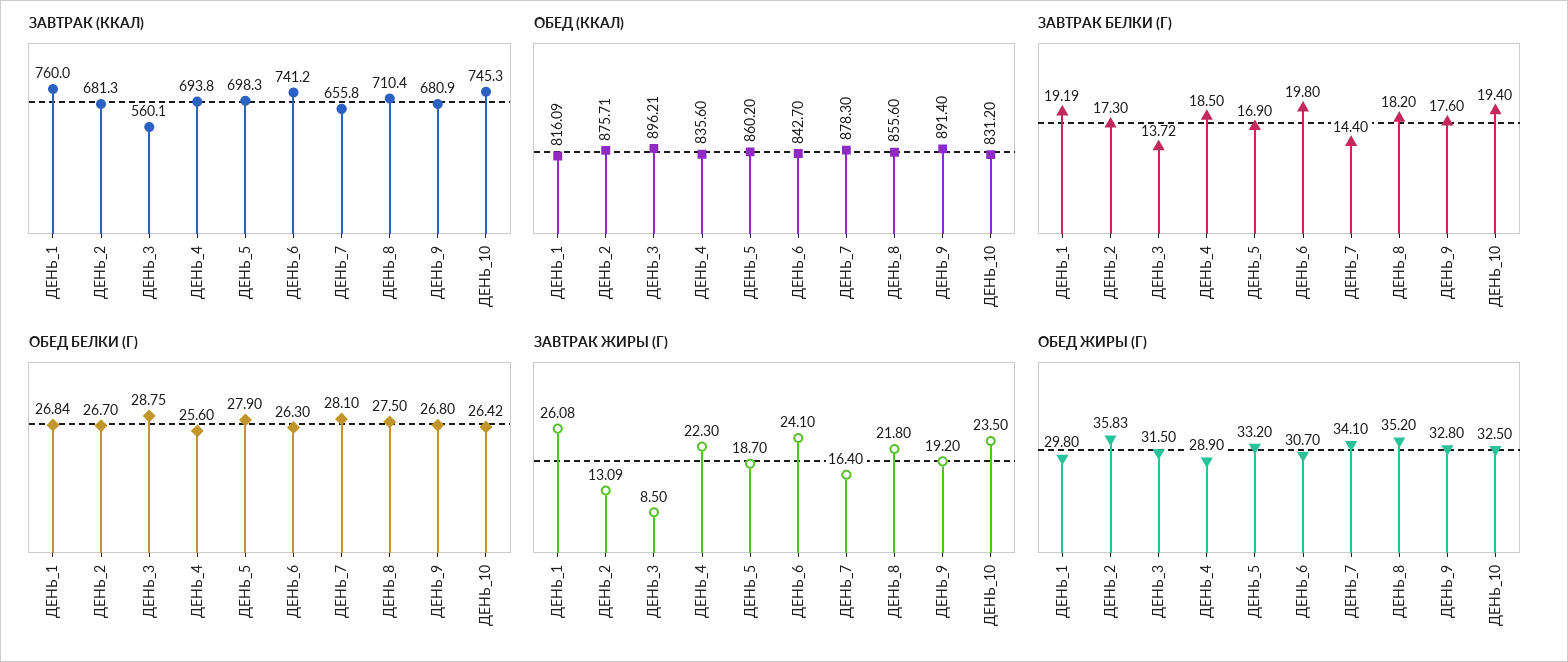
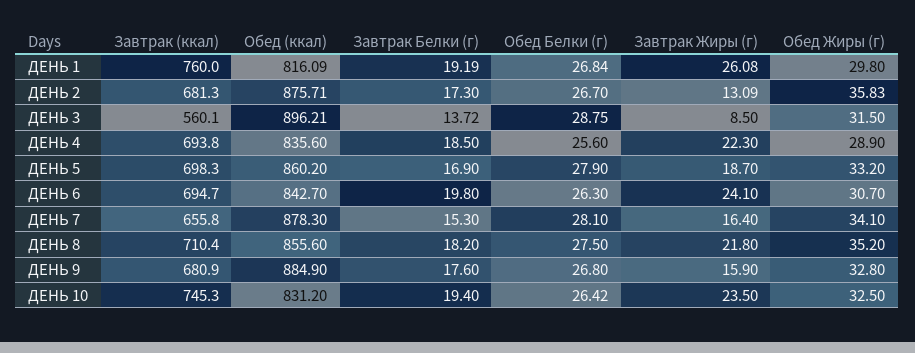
ЗАВТРАК (ККАЛ), ДЕНЬ_6: 741.2 -> 694.7
ОБЕД (ККАЛ), ДЕНЬ_9: 891.4 -> 884.9
ЗАВТРАК БЕЛКИ (Г), ДЕНЬ_7: 14.4 -> 15.3
ЗАВТРАК ЖИРЫ (Г), ДЕНЬ_9: 19.2 -> 15.9

